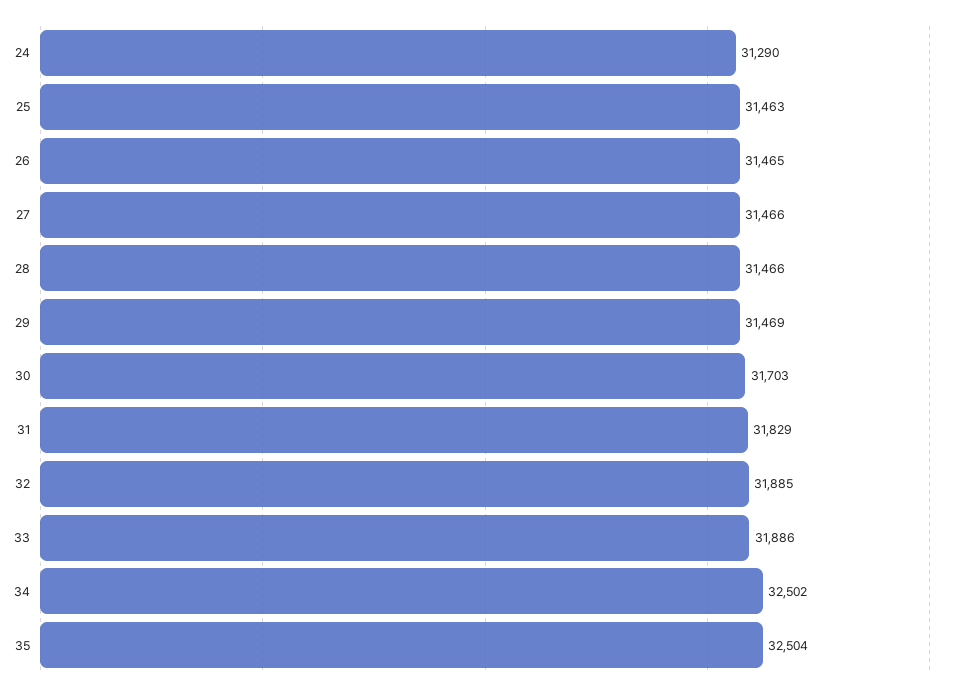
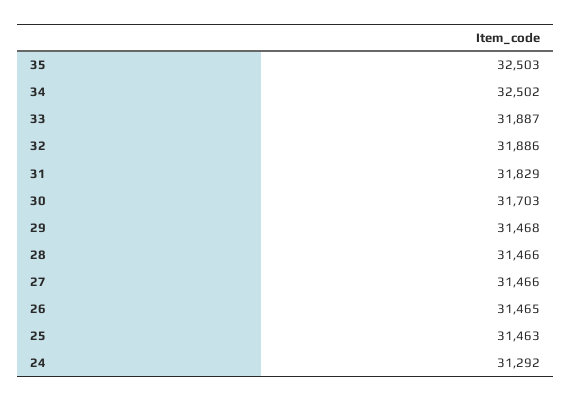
24: 31290 -> 31292
29: 31469 -> 31468
32: 31885 -> 31886
33: 31886 -> 31887
35: 32504 -> 32503

